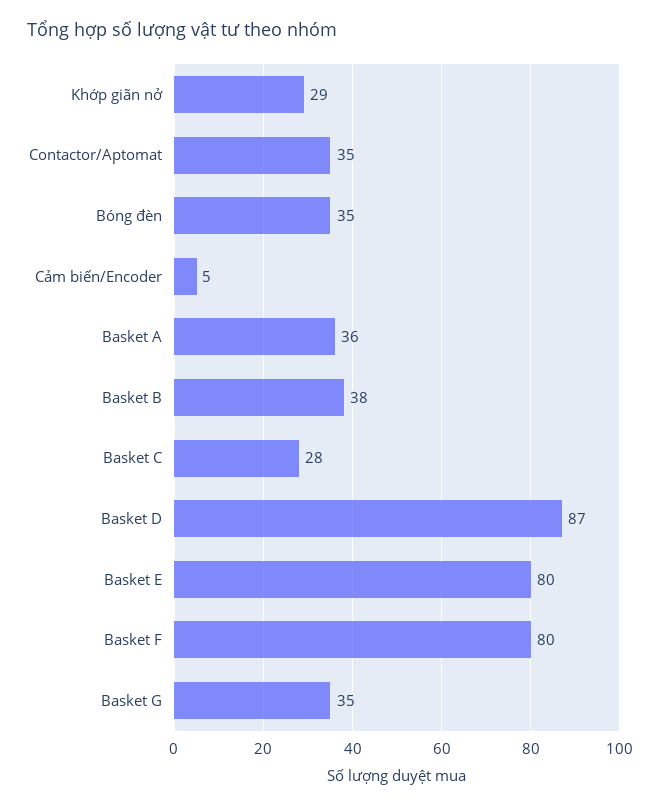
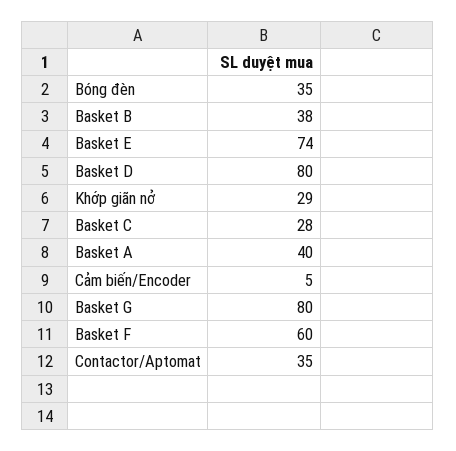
Basket A: 36 -> 40
Basket D: 87 -> 80
Basket E: 80 -> 74
Basket F: 80 -> 60
Basket G: 35 -> 80

